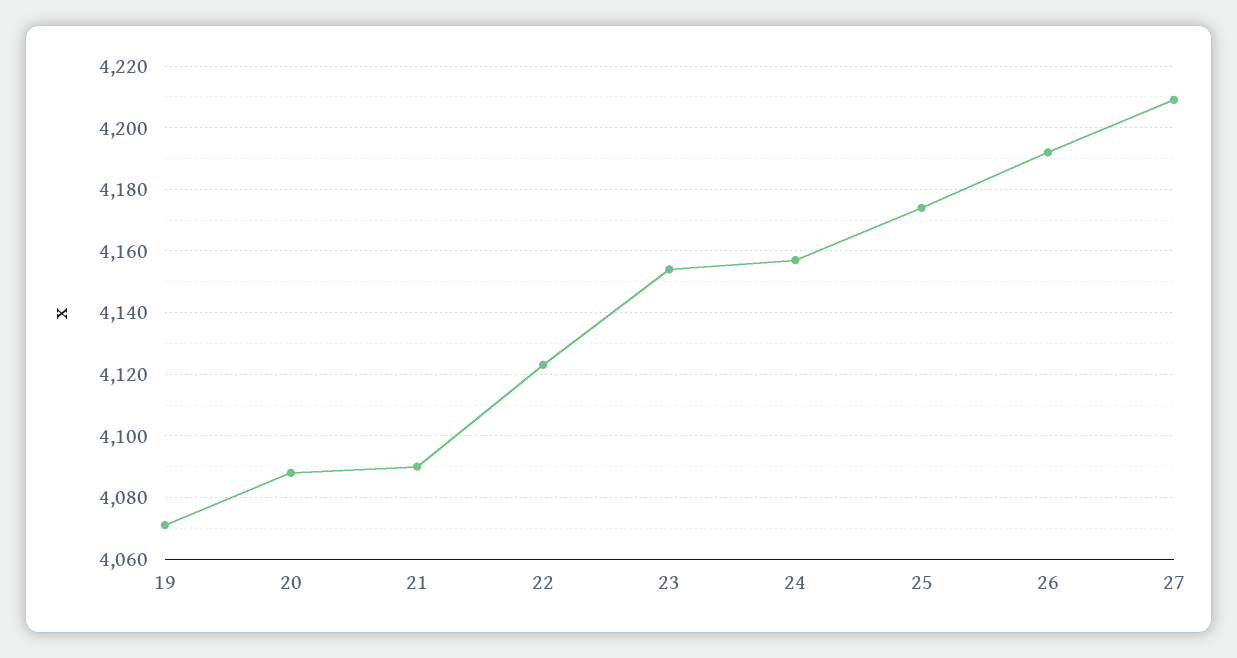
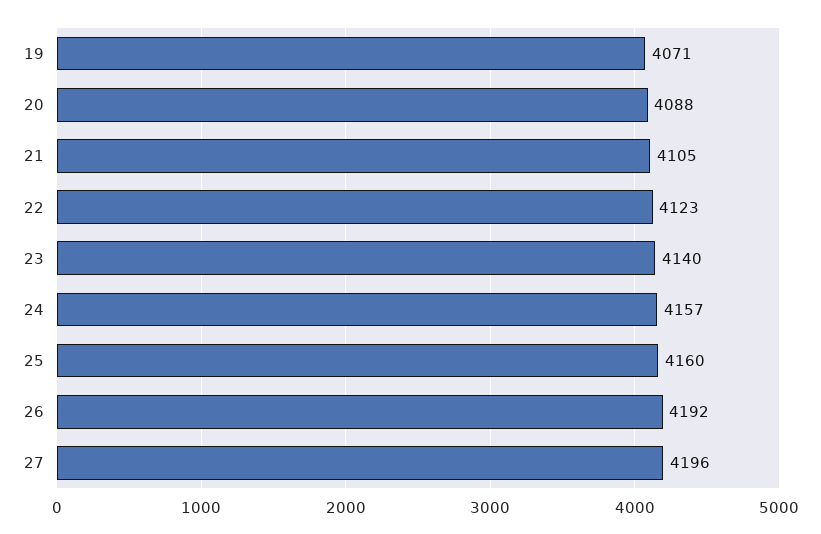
21: 4090 -> 4105
23: 4155 -> 4140
25: 4175 -> 4160
27: 4210 -> 4196

